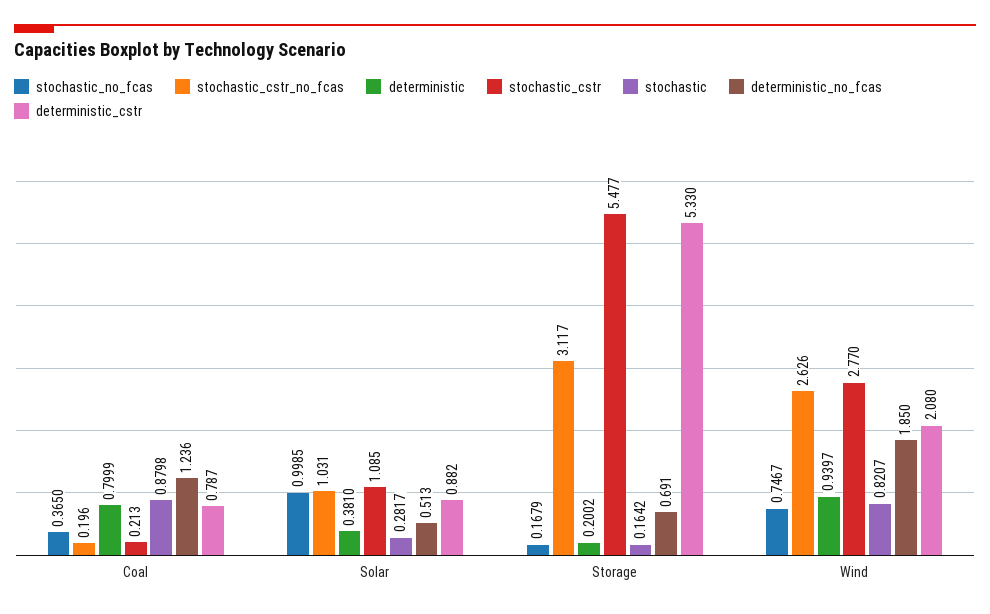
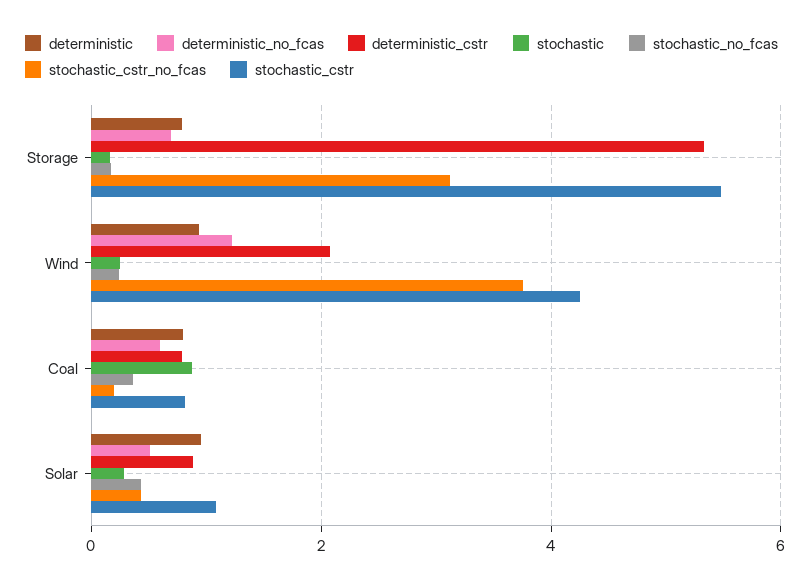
stochastic_cstr, Coal: 0.213 -> 0.8
deterministic_no_fcas, Coal: 1.236 -> 0.6
stochastic_no_fcas, Solar: 0.9985 -> 0.4
stochastic_cstr_no_fcas, Solar: 1.031 -> 0.4
deterministic, Solar: 0.381 -> 1
deterministic, Storage: 0.2002 -> 0.8
stochastic_no_fcas, Wind: 0.7467 -> 0.2
stochastic_cstr_no_fcas, Wind: 2.626 -> 3.8
stochastic_cstr, Wind: 2.77 -> 4.2
stochastic, Wind: 0.8207 -> 0.2
deterministic_no_fcas, Wind: 1.85 -> 1.2

